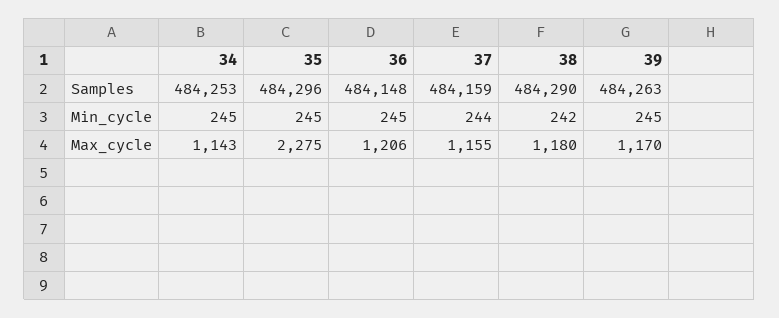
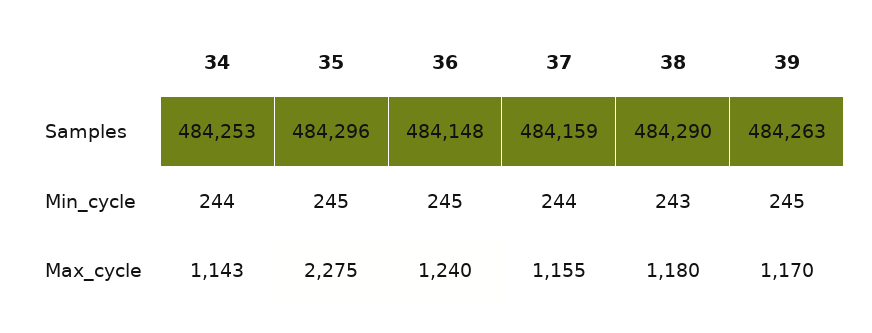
34, Min_cycle: 245 -> 244
38, Min_cycle: 242 -> 243
36, Max_cycle: 1206 -> 1240

